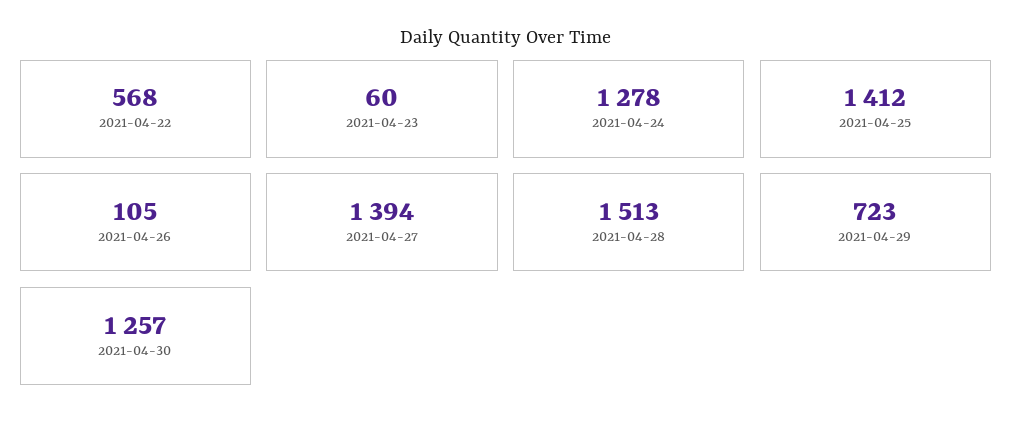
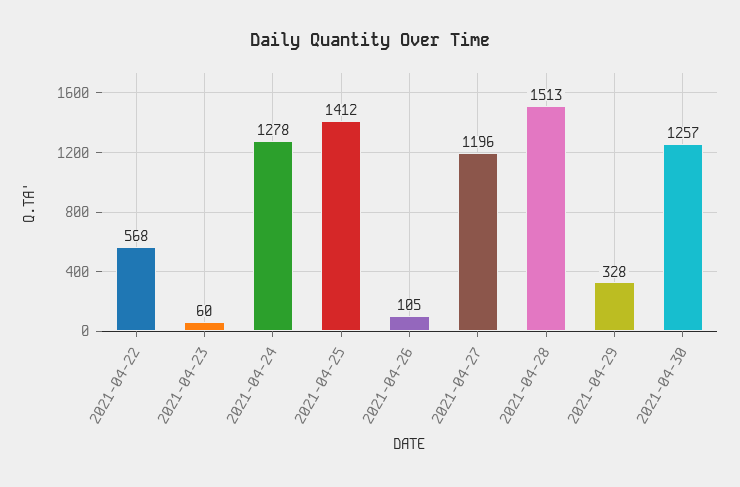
2021-04-27: 1394 -> 1196
2021-04-29: 723 -> 328

